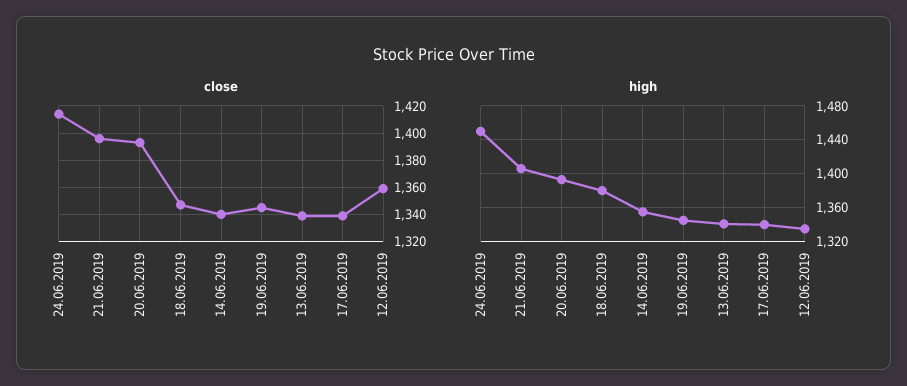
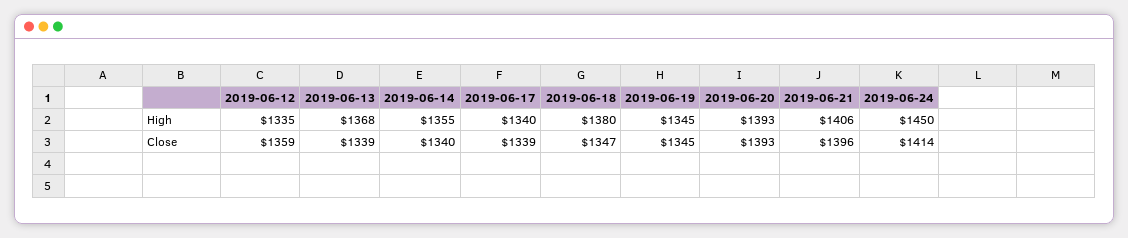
high, 13.06.2019: 1340 -> 1368

